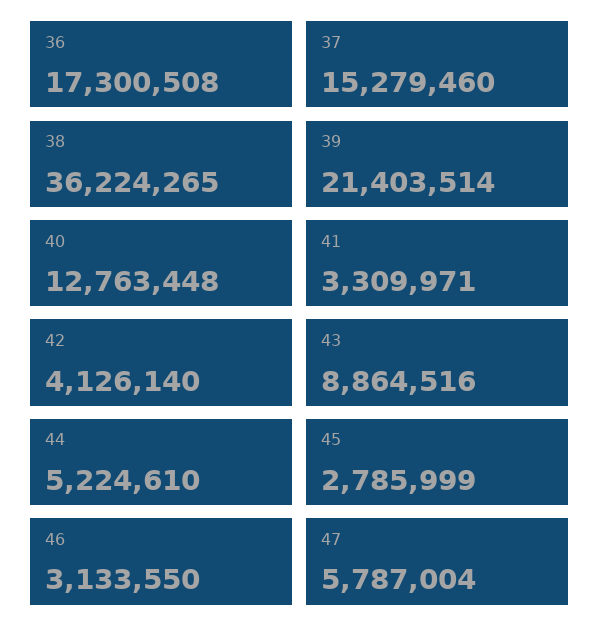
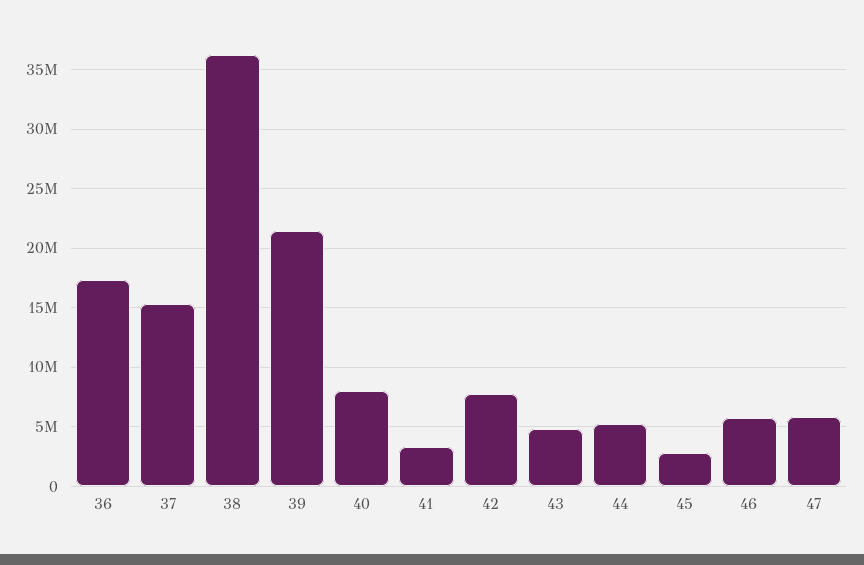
40: 12763448 -> 8000000
42: 4126140 -> 8000000
43: 8864516 -> 5000000
46: 3133550 -> 6000000

